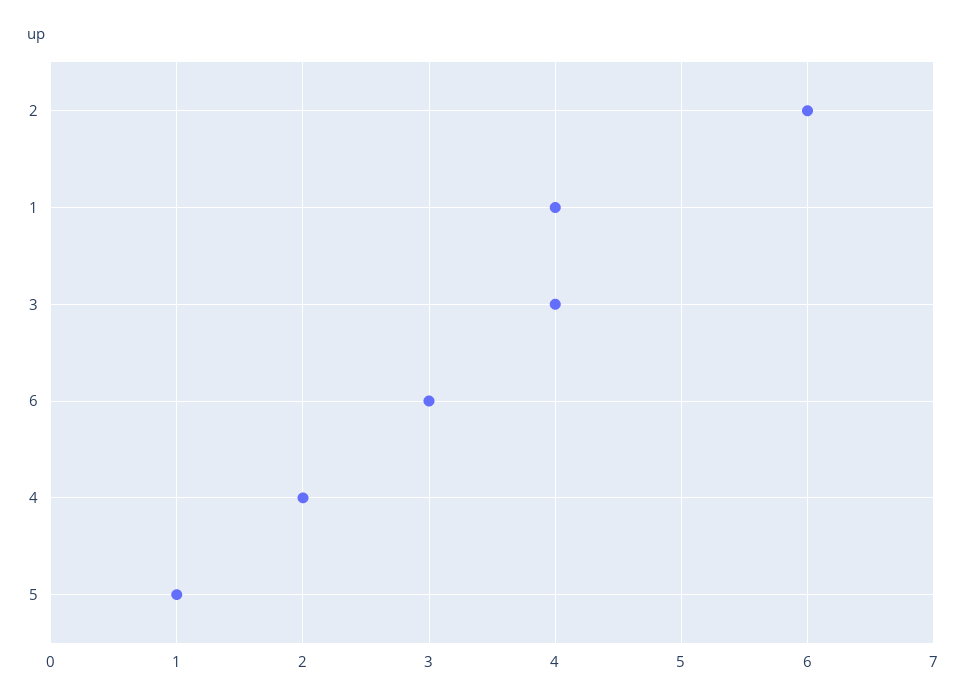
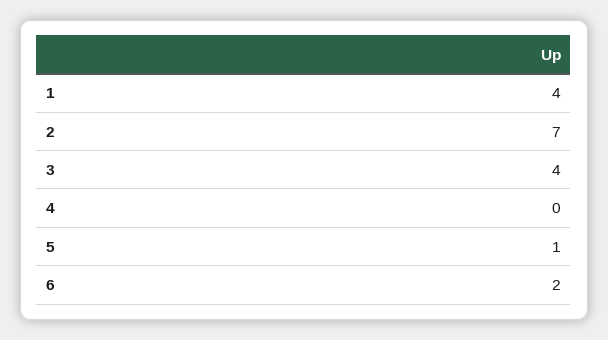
2: 6 -> 7
6: 3 -> 2
4: 2 -> 0

